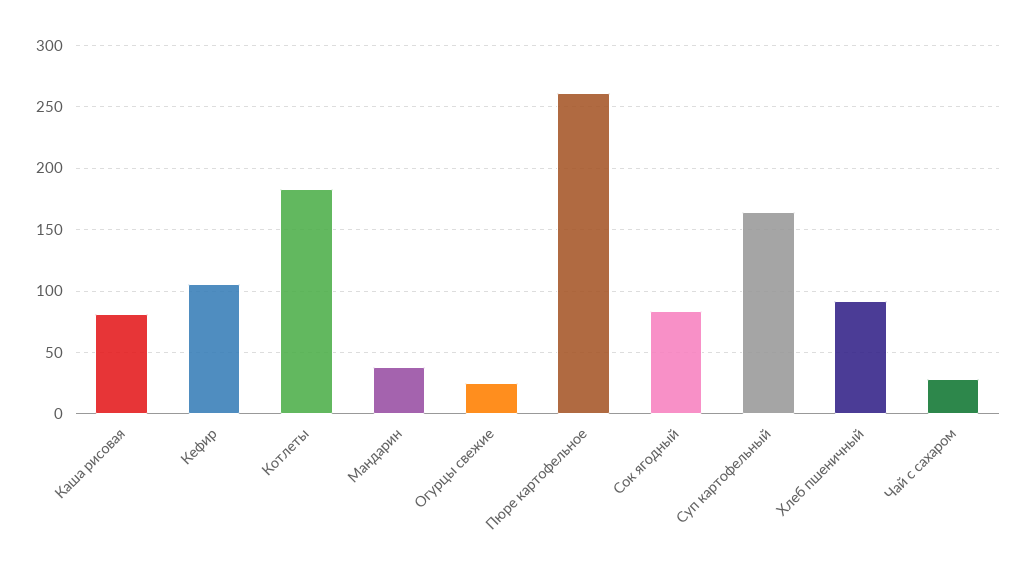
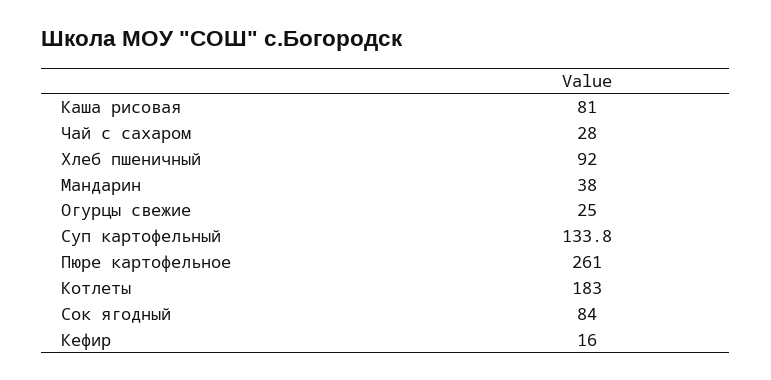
Кефир: 105 -> 16
Суп картофельный: 165 -> 133.8

